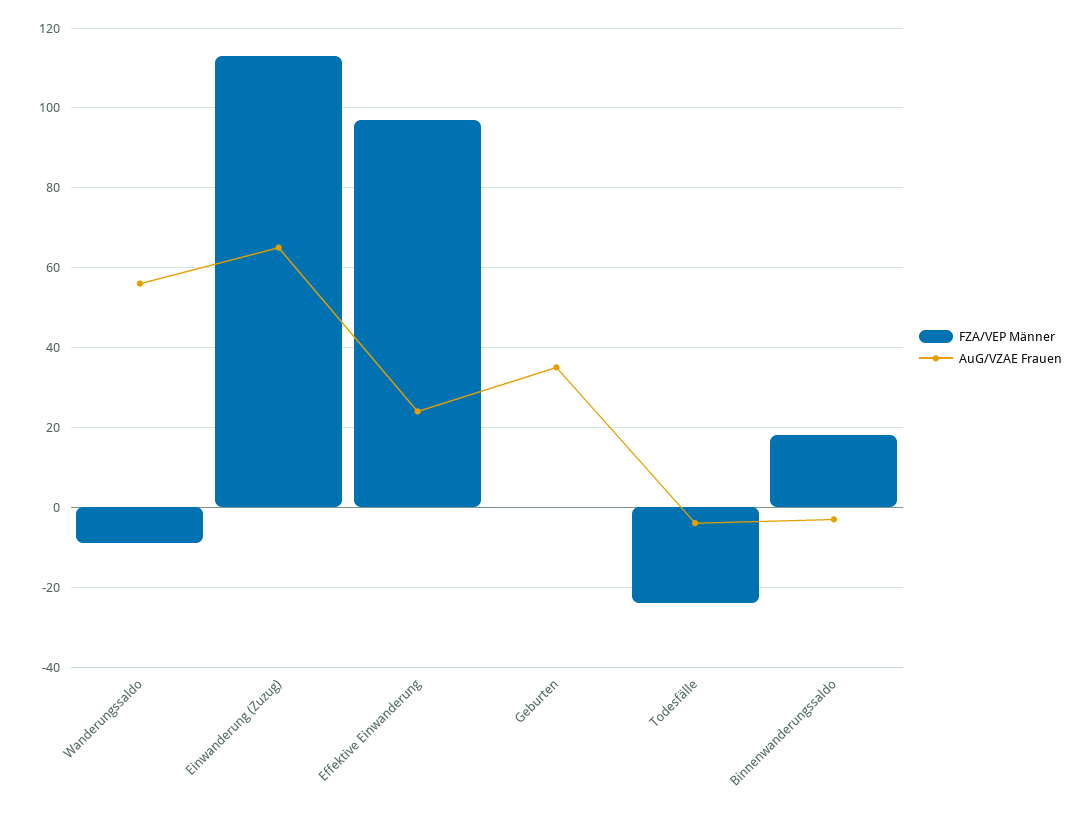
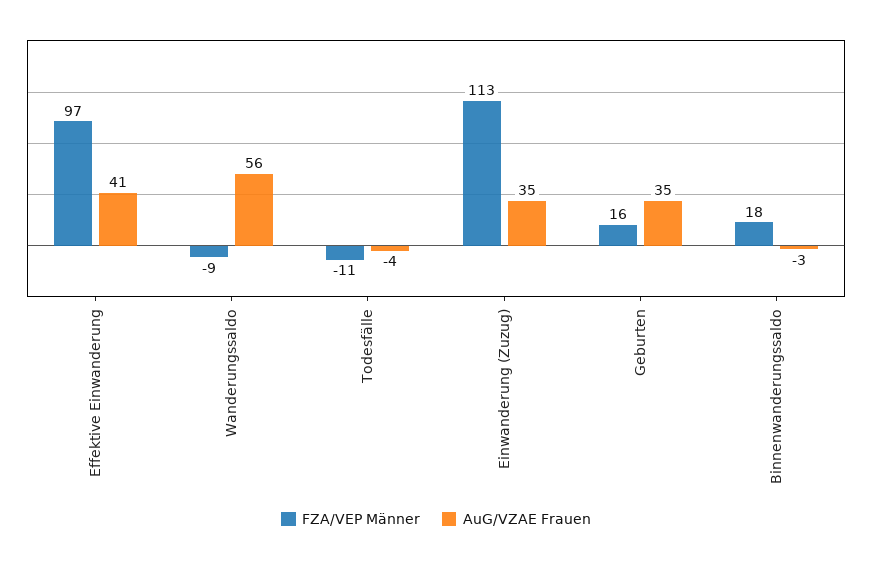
AuG/VZAE Frauen, Einwanderung (Zuzug): 65 -> 35
AuG/VZAE Frauen, Effektive Einwanderung: 25 -> 41
FZA/VEP Männer, Geburten: 0 -> 16
FZA/VEP Männer, Todesfälle: -25 -> -11

